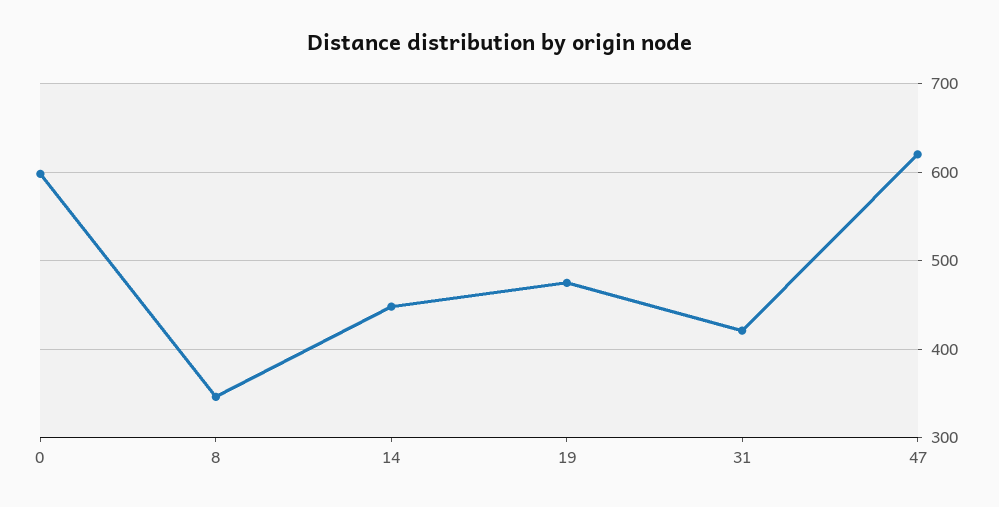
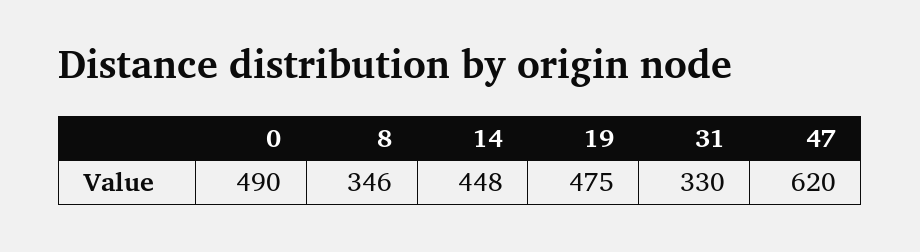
0: 600 -> 490
31: 420 -> 330

